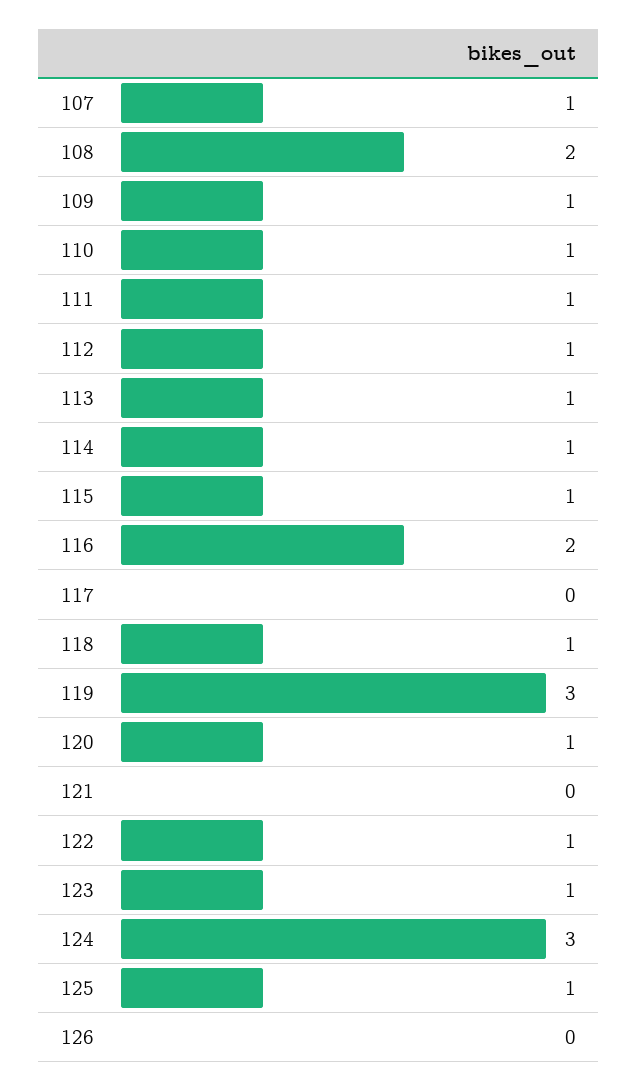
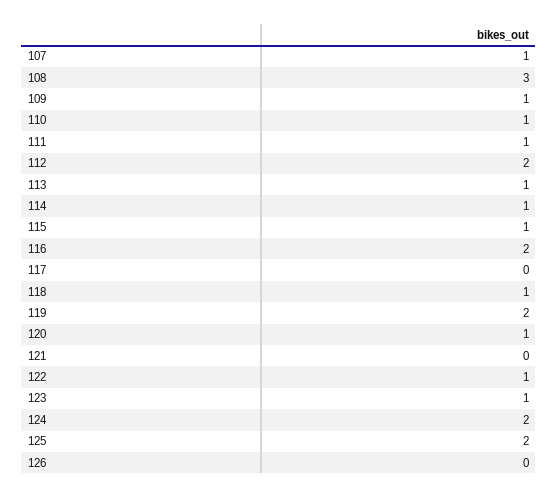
108: 2 -> 3
112: 1 -> 2
119: 3 -> 2
124: 3 -> 2
125: 1 -> 2

